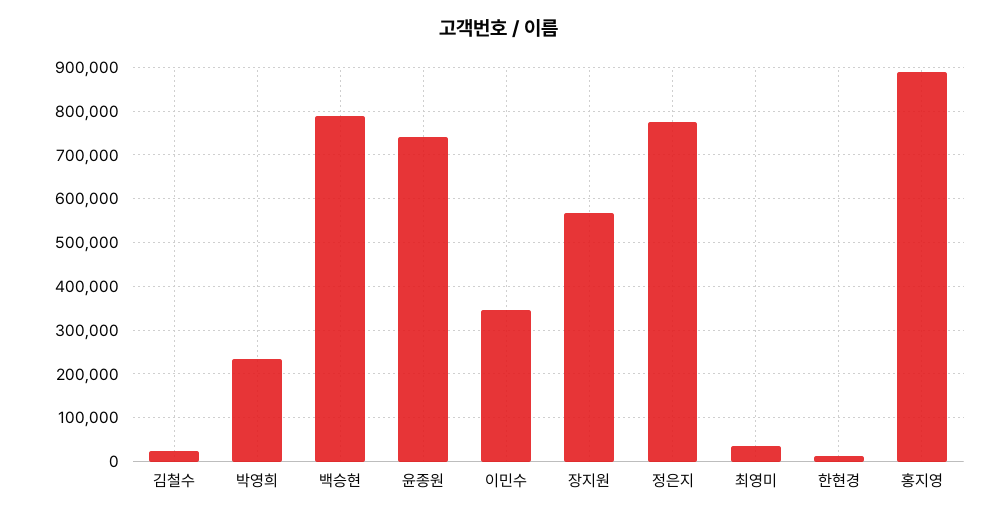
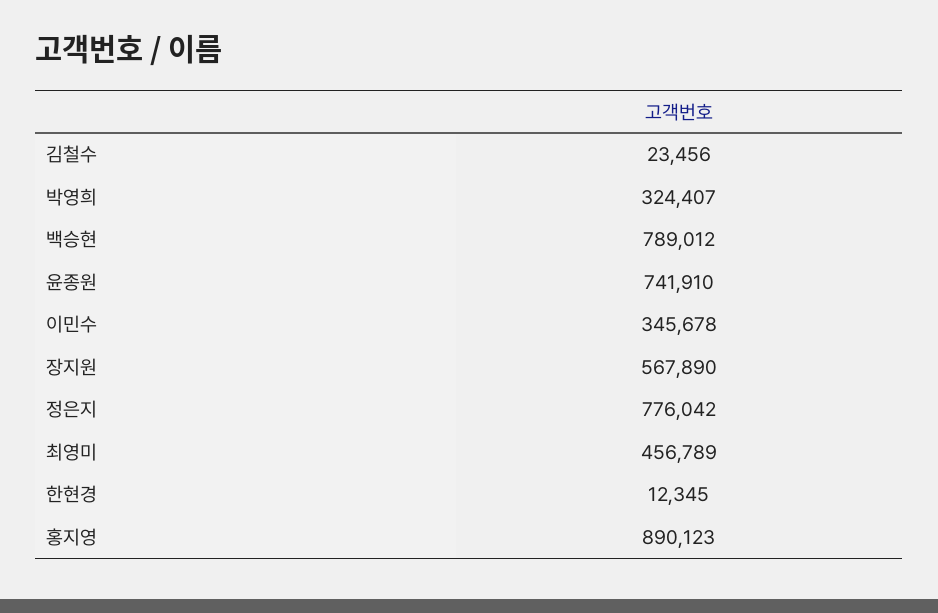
박영희: 240000 -> 324407
최영미: 40000 -> 456789

